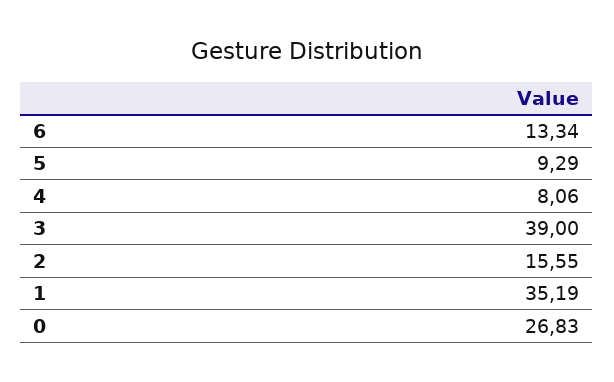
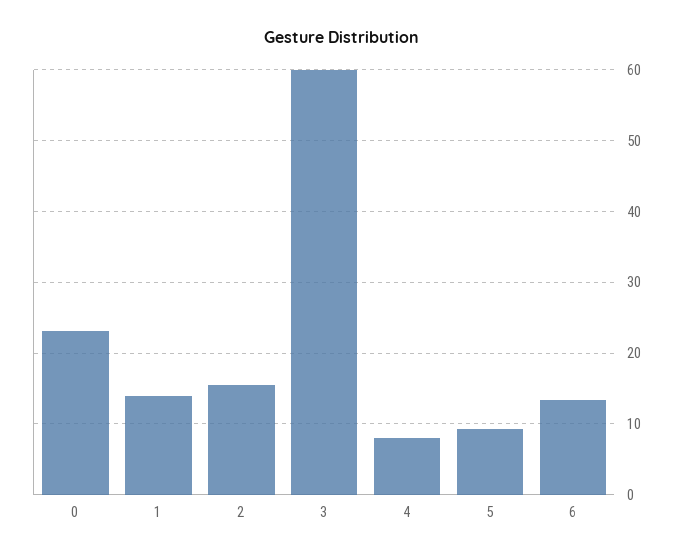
3: 39 -> 60
1: 35.19 -> 14
0: 26.83 -> 23

